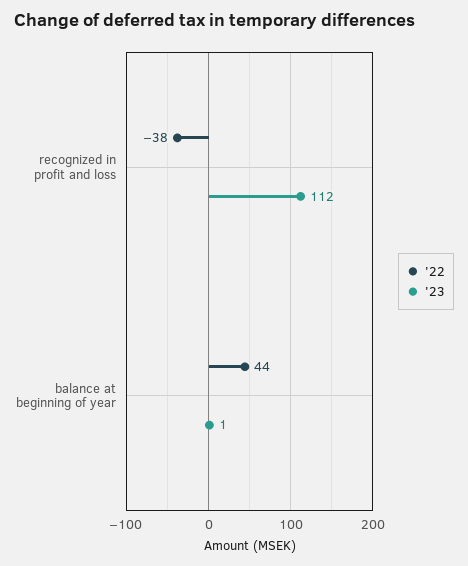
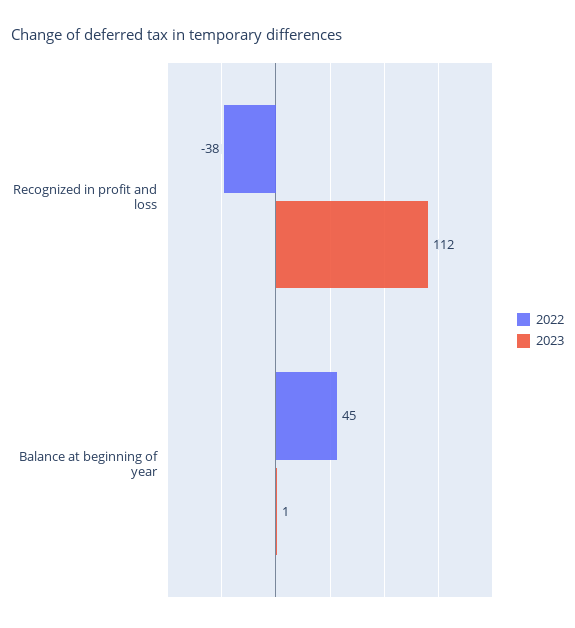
'22, balance at beginning of year: 44 -> 45

